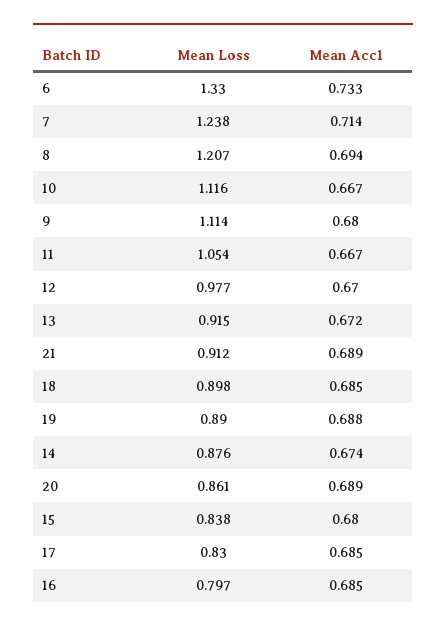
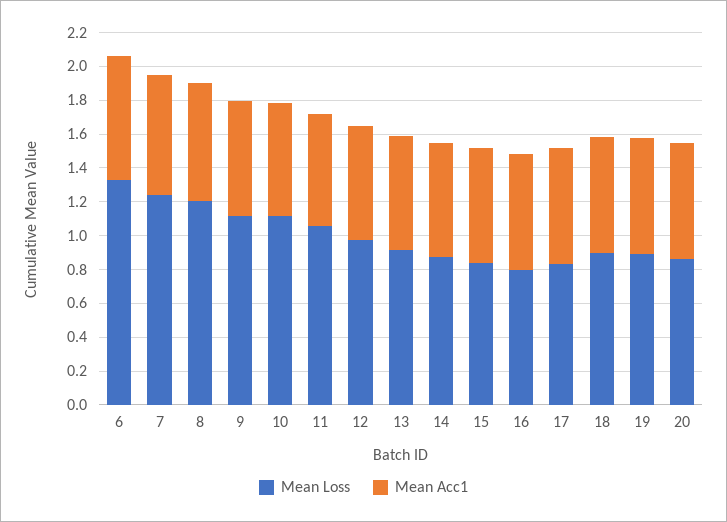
Mean Loss, 21: 0.912 -> none
Mean Acc1, 21: 0.689 -> none

